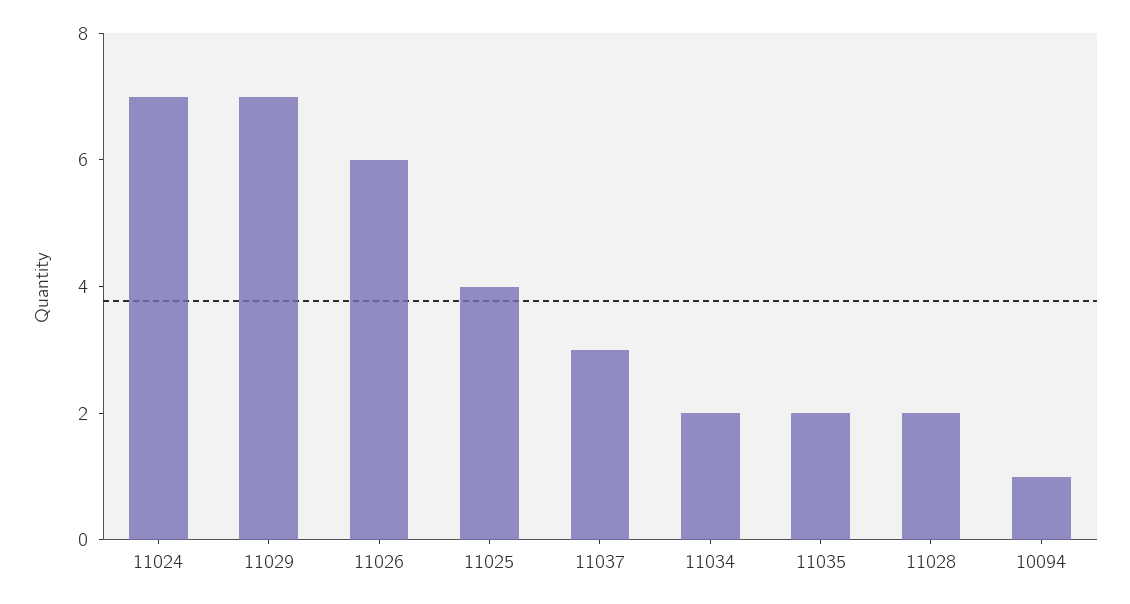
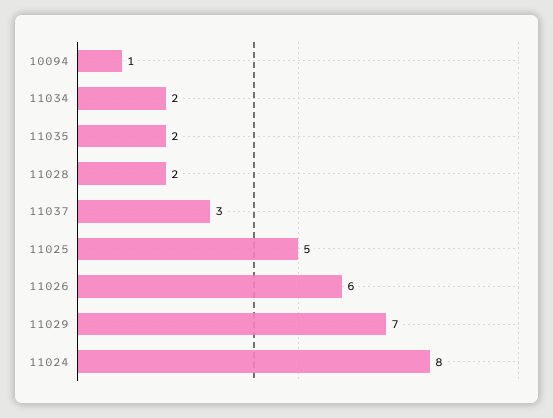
11024: 7 -> 8
11025: 4 -> 5

